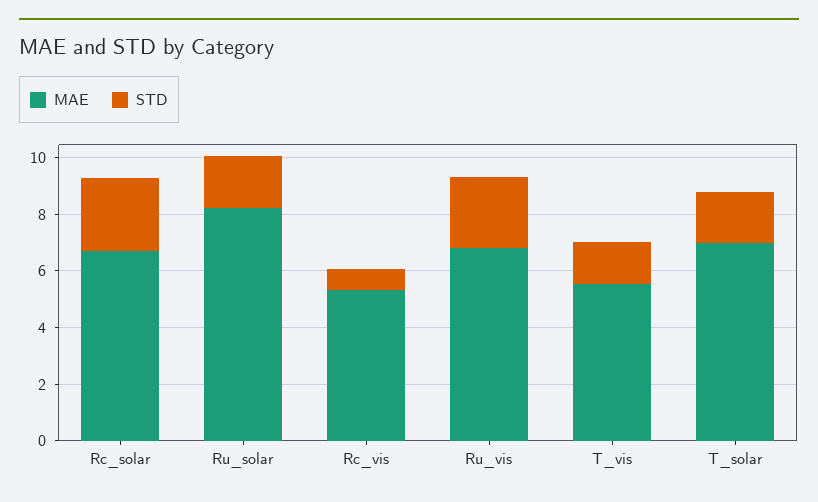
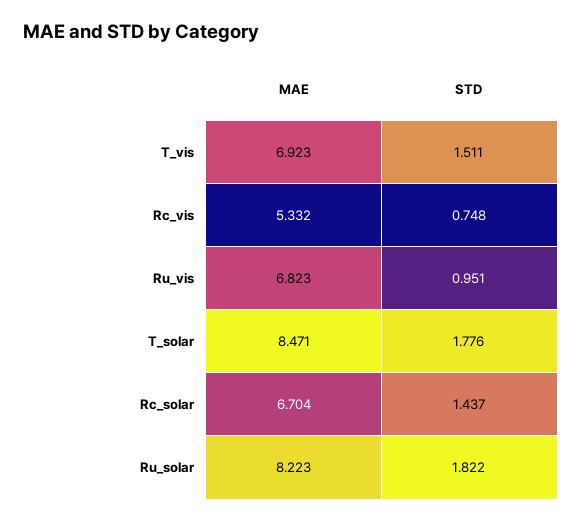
STD, Rc_solar: 2.5 -> 1.437
STD, Ru_vis: 2.5 -> 0.951
MAE, T_vis: 5.5 -> 6.923
MAE, T_solar: 7 -> 8.471

